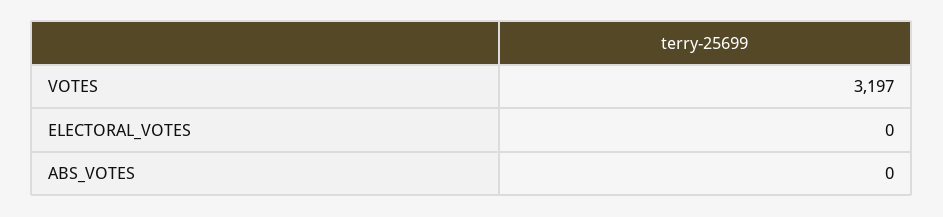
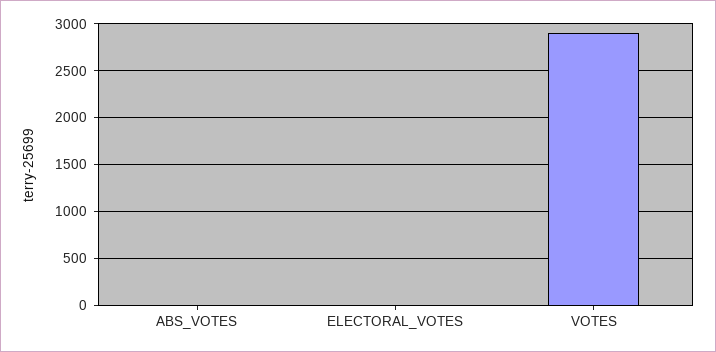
VOTES: 3197 -> 2900

